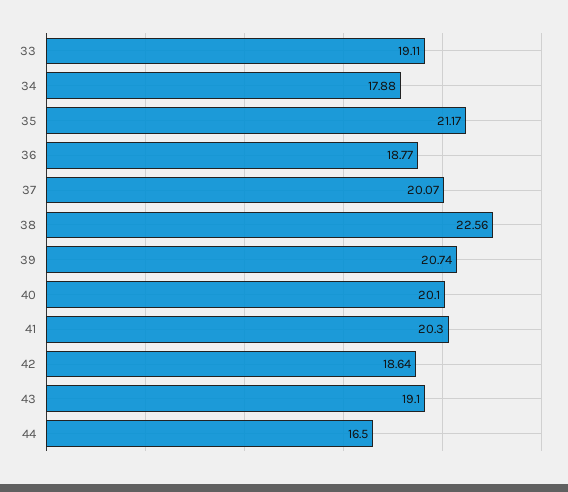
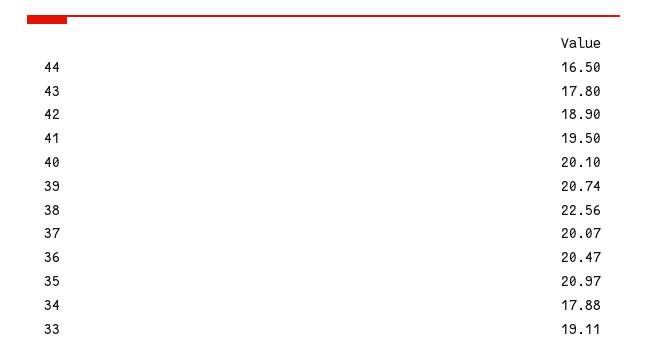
35: 21.17 -> 20.97
36: 18.77 -> 20.47
41: 20.3 -> 19.5
42: 18.64 -> 18.9
43: 19.1 -> 17.8

